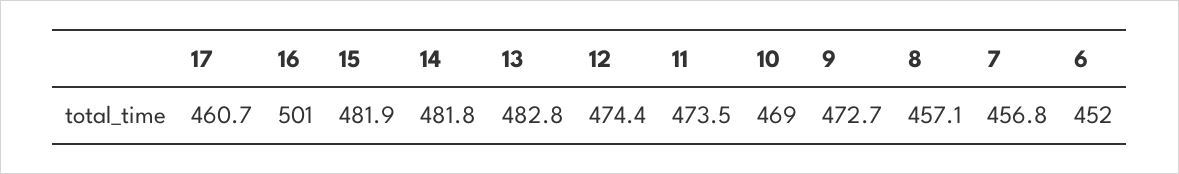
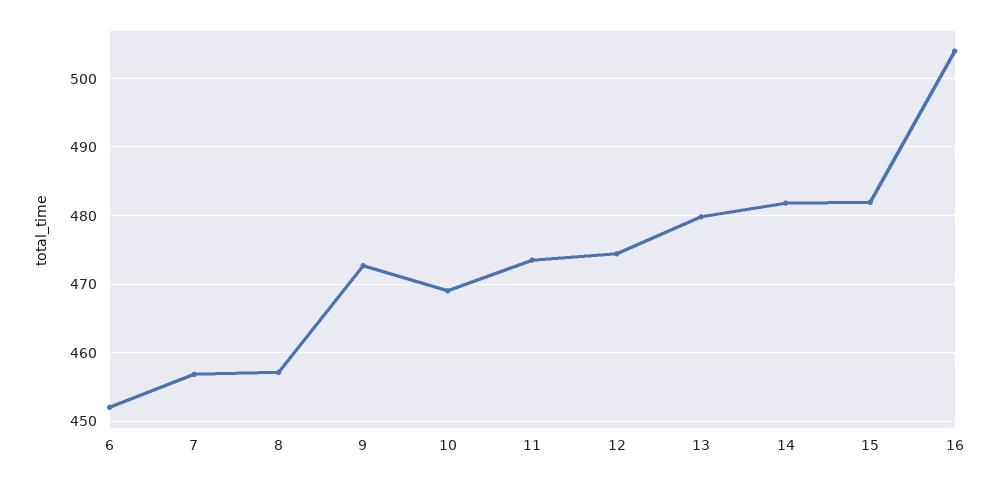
17: 460.7 -> none
16: 501 -> 504
13: 482.8 -> 480

